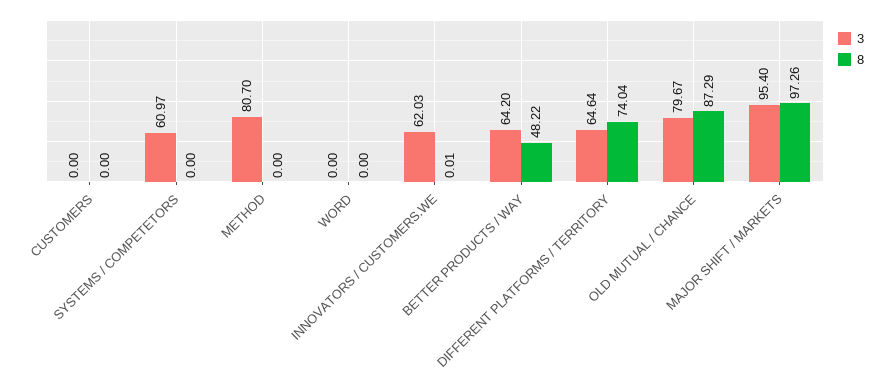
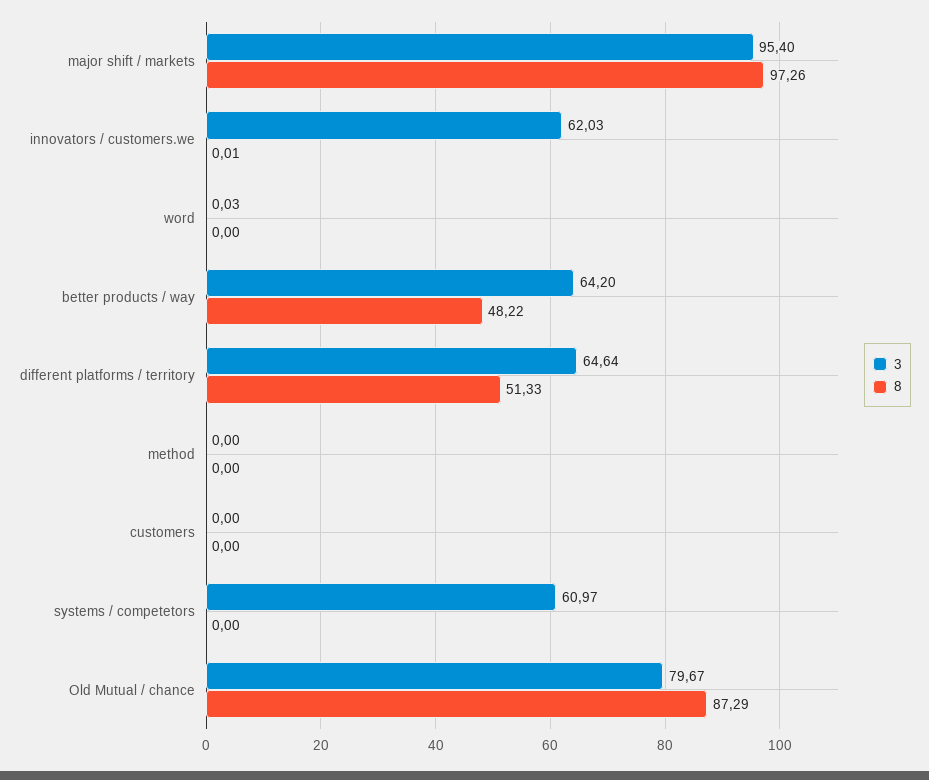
3, METHOD: 80.7 -> 0
3, WORD: 0 -> 0.03
8, DIFFERENT PLATFORMS / TERRITORY: 74.04 -> 51.33

